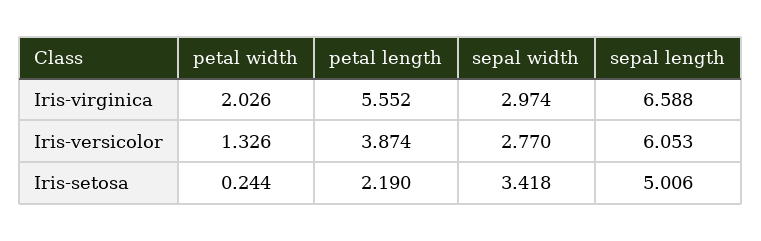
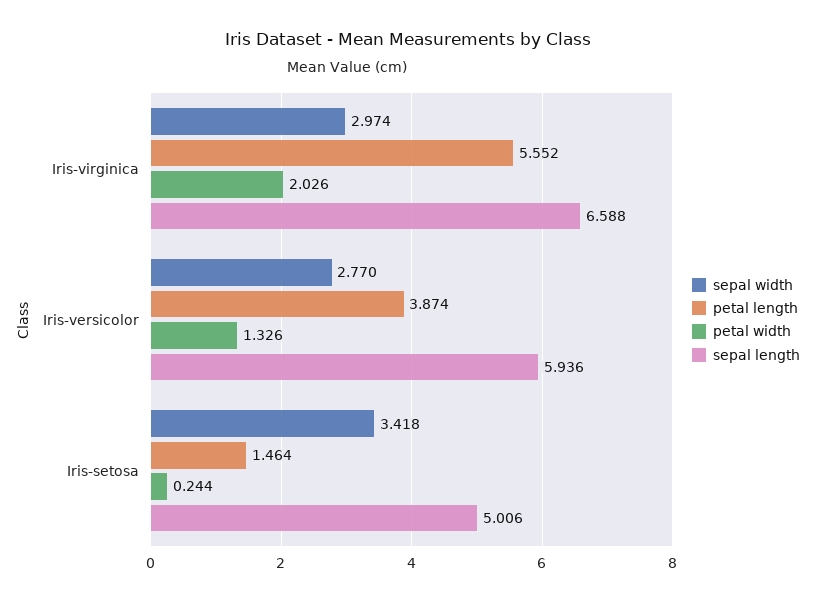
sepal length, Iris-versicolor: 6.053 -> 5.936
petal length, Iris-setosa: 2.19 -> 1.464

